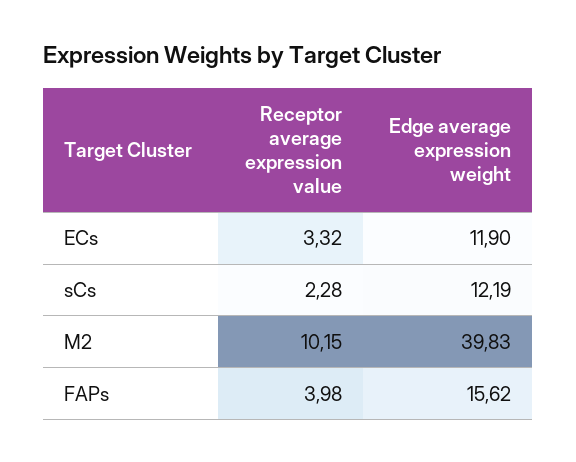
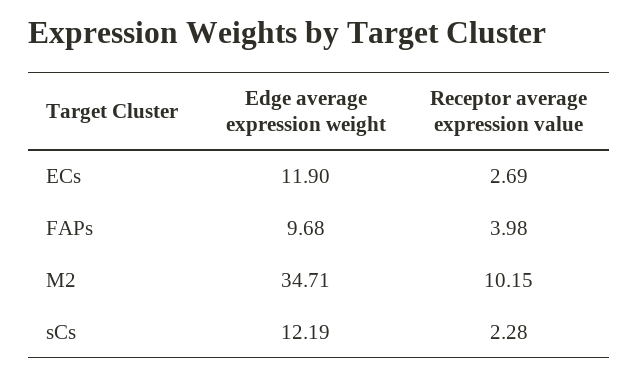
Receptor average expression value, ECs: 3.32 -> 2.69
Edge average expression weight, M2: 39.83 -> 34.71
Edge average expression weight, FAPs: 15.62 -> 9.68

